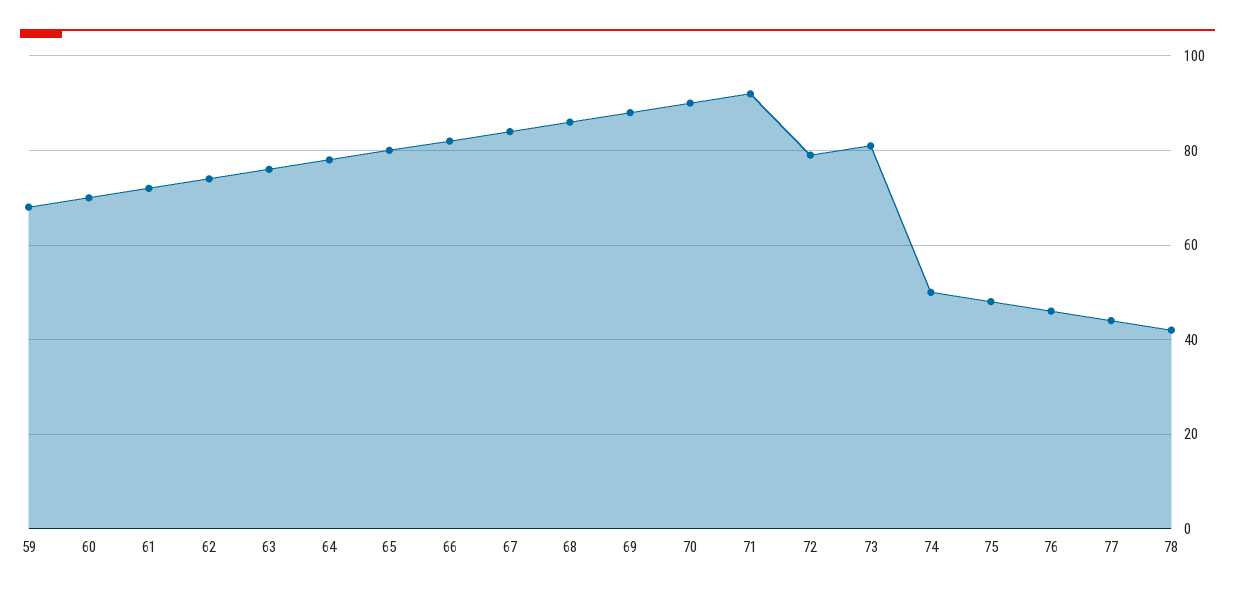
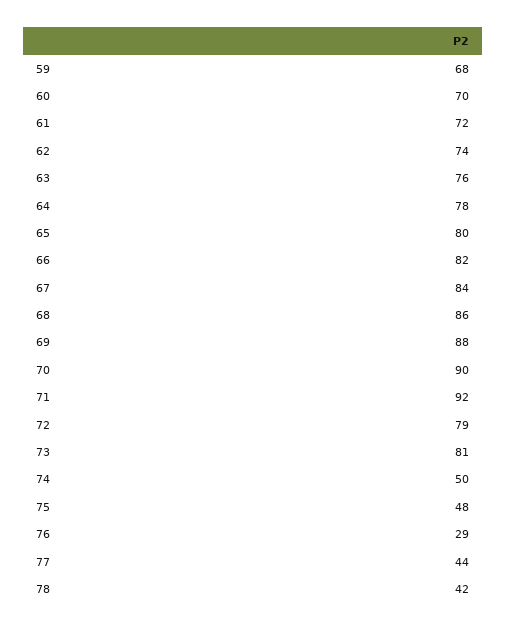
76: 45 -> 29

